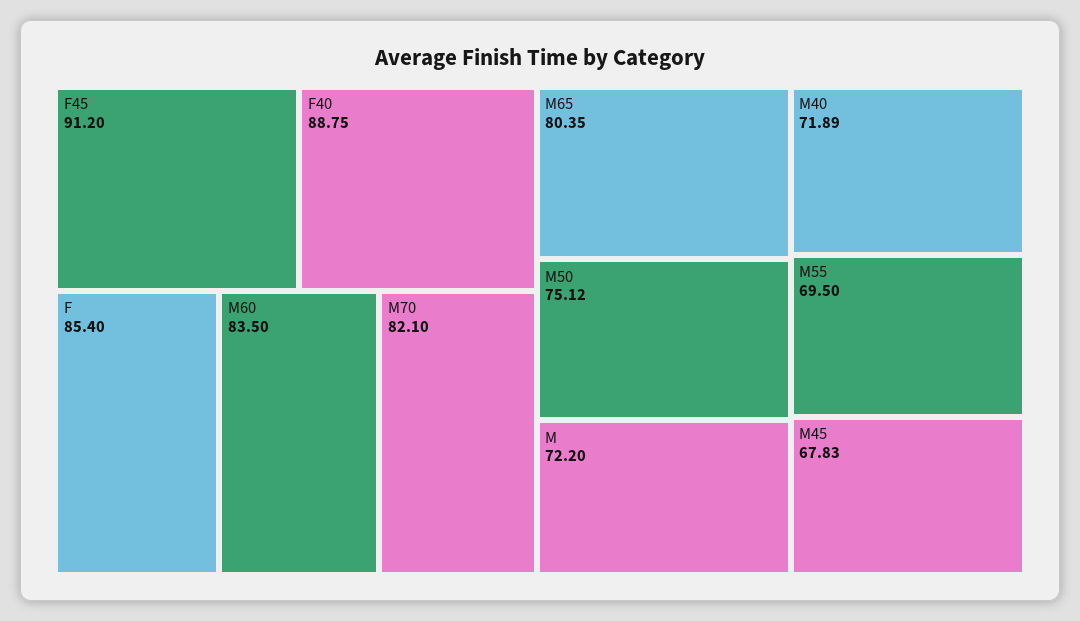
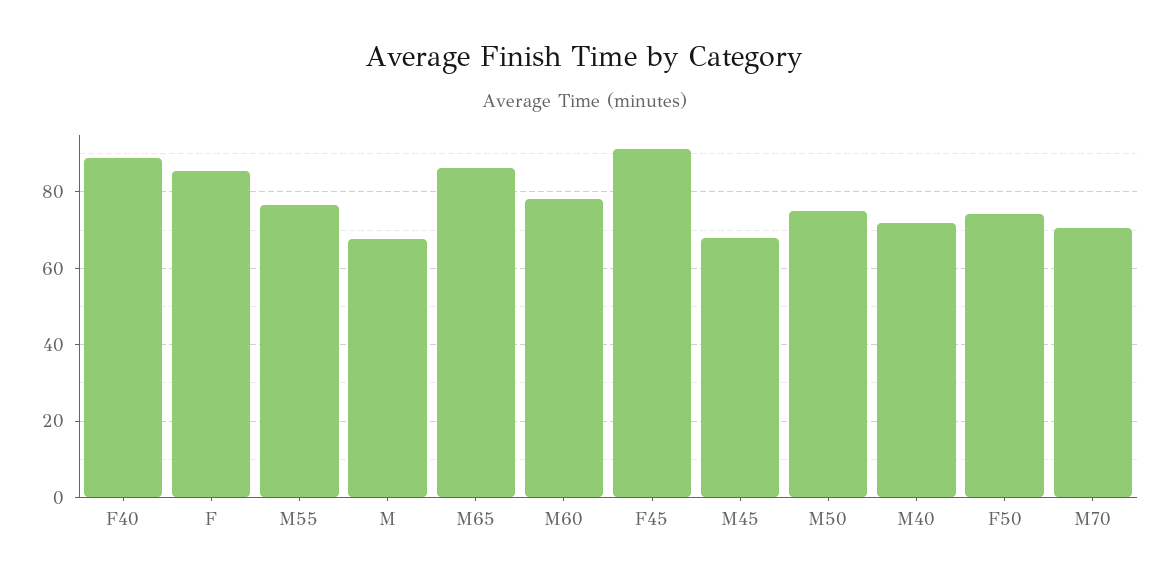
M60: 83.5 -> 78
M70: 82.1 -> 70
M65: 80.35 -> 86
M: 72.2 -> 68
M55: 69.5 -> 76
F50: none -> 74

